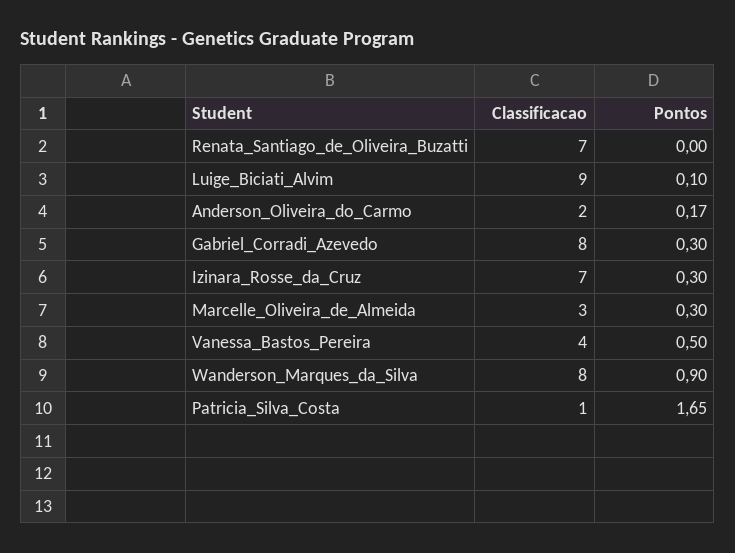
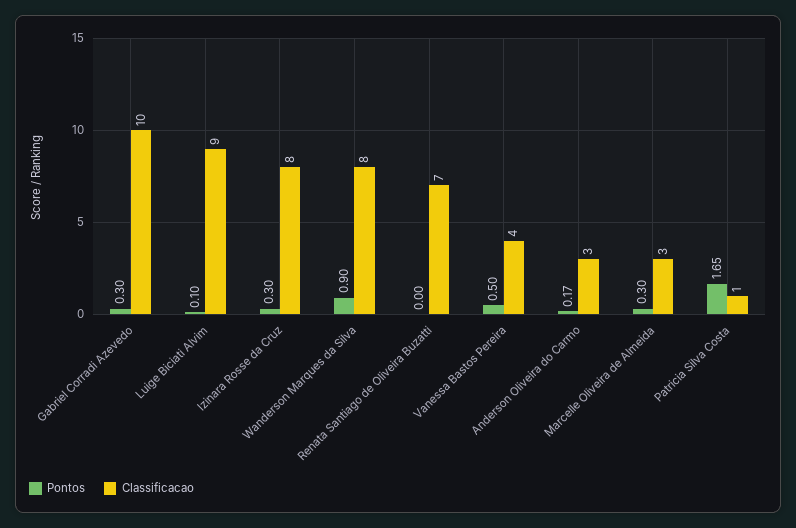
Classificacao, Anderson_Oliveira_do_Carmo: 2 -> 3
Classificacao, Gabriel_Corradi_Azevedo: 8 -> 10
Classificacao, Izinara_Rosse_da_Cruz: 7 -> 8

